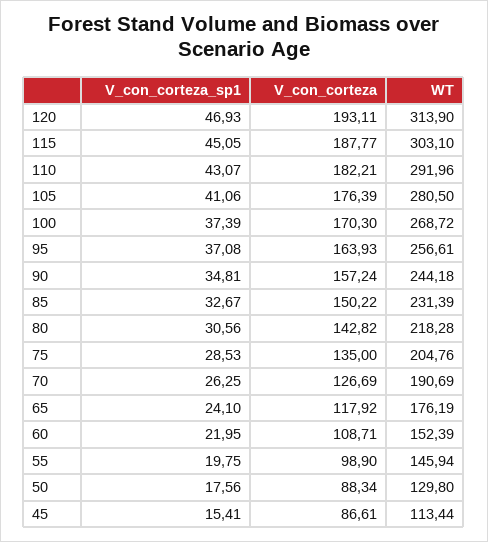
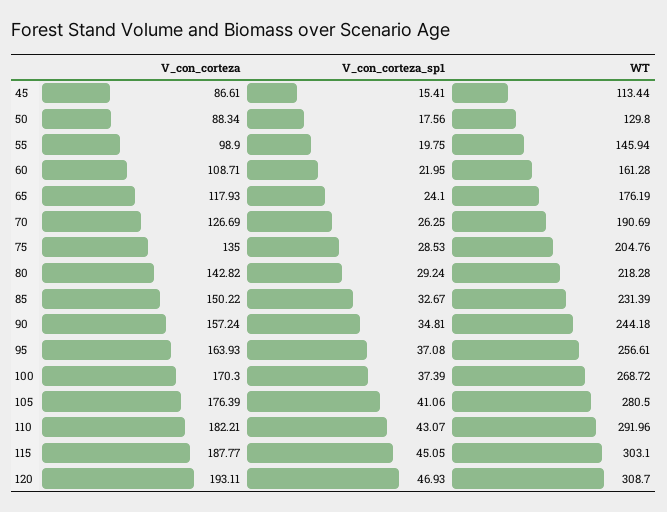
WT, 120: 313.9 -> 308.7
V_con_corteza_sp1, 80: 30.56 -> 29.24
V_con_corteza, 65: 117.92 -> 117.93
WT, 60: 152.39 -> 161.28

